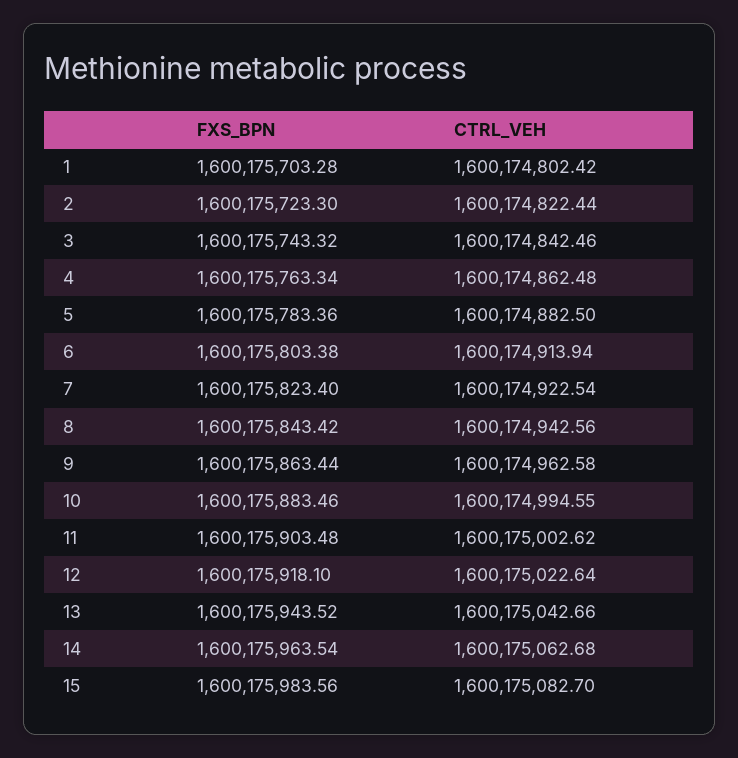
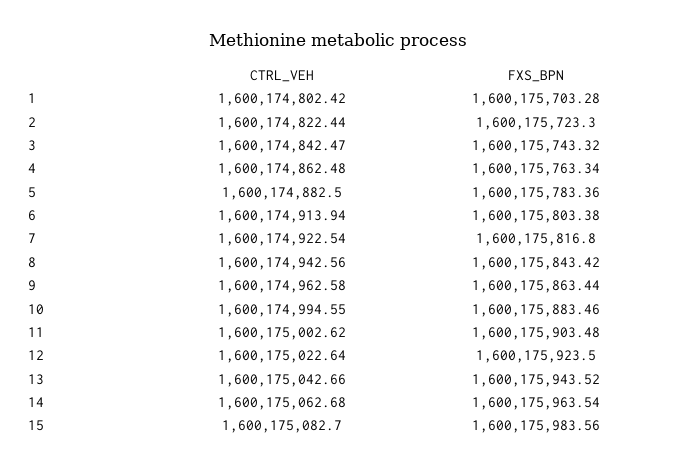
CTRL_VEH, 3: 1600174842.46 -> 1600174842.47
FXS_BPN, 7: 1600175823.4 -> 1600175816.8
FXS_BPN, 12: 1600175918.1 -> 1600175923.5

